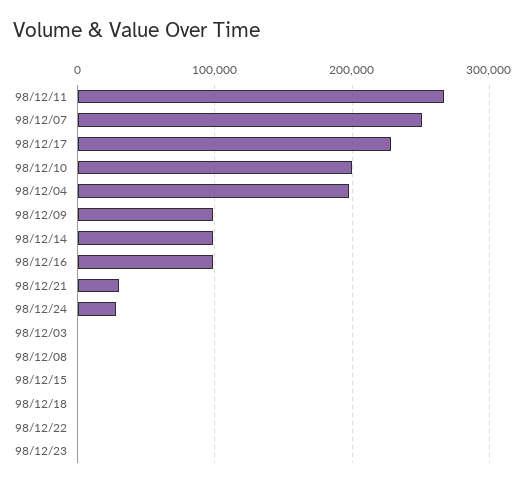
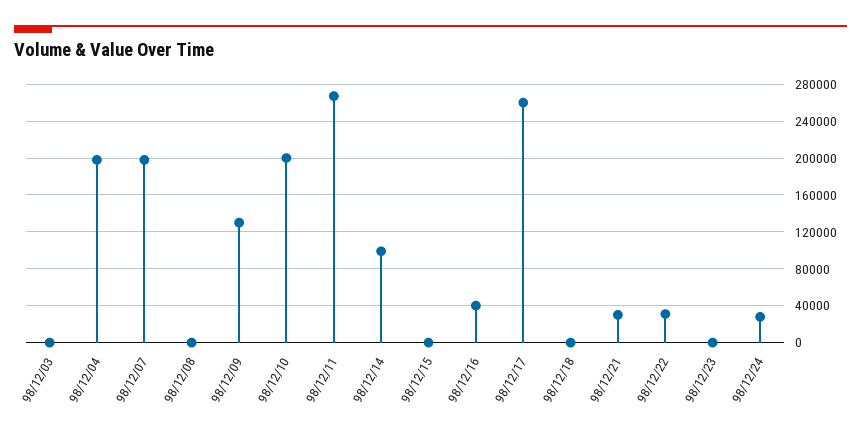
98/12/07: 250000 -> 200000
98/12/17: 230000 -> 260000
98/12/09: 100000 -> 130000
98/12/16: 100000 -> 40000
98/12/22: 0 -> 30000

